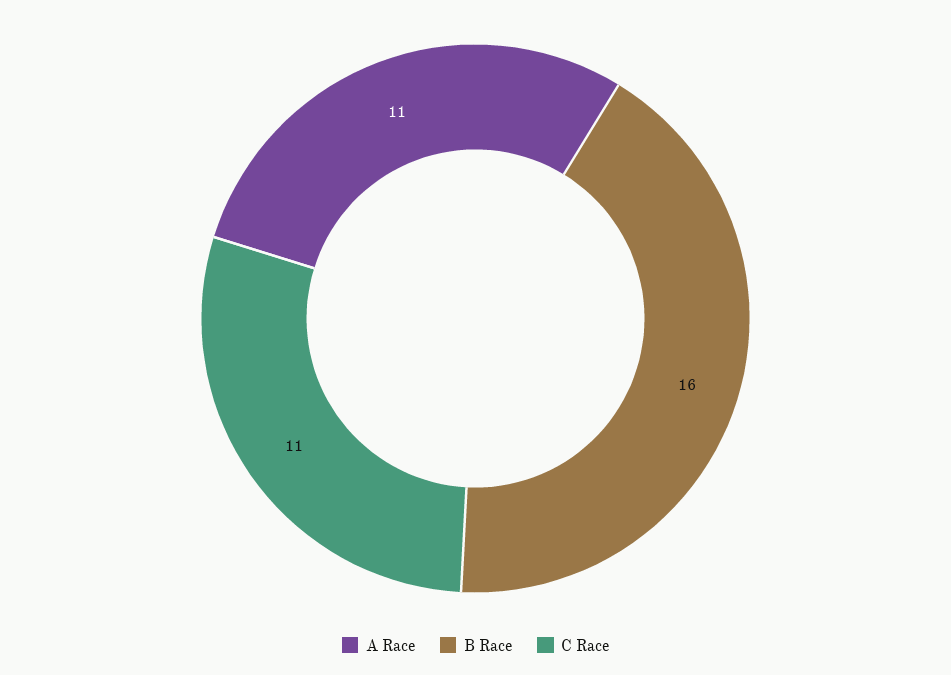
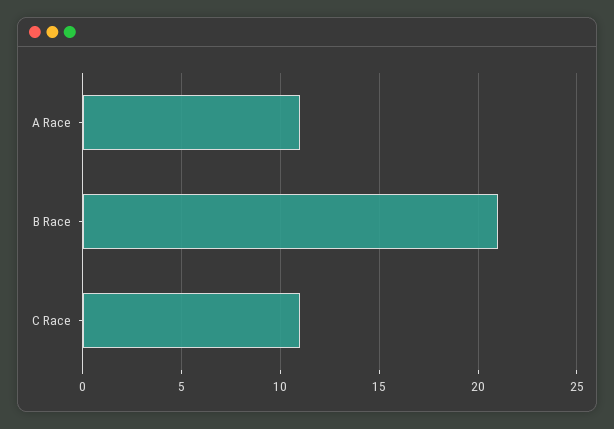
B Race: 16 -> 21

